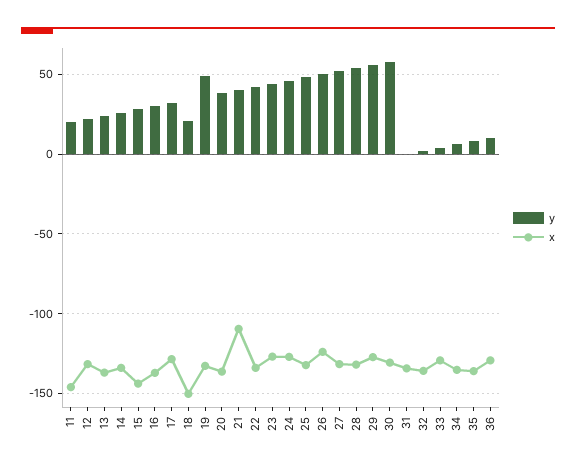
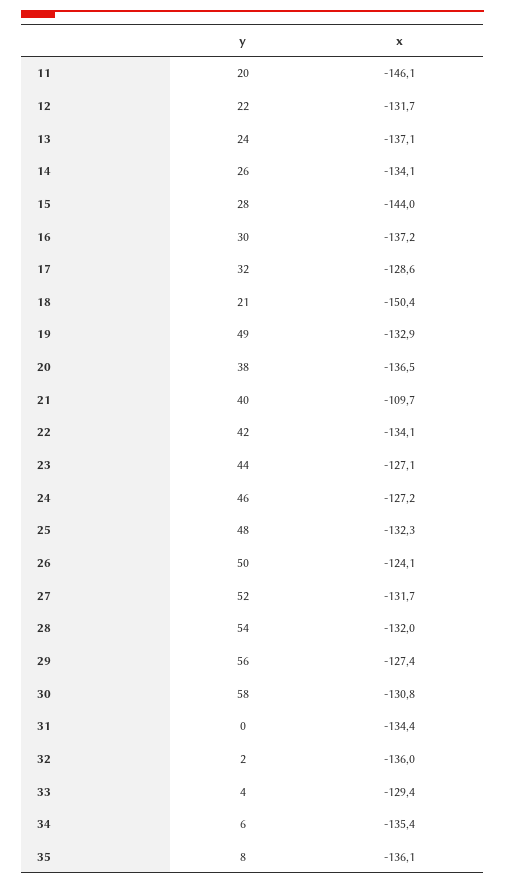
y, 36: 10 -> none
x, 36: -130 -> none

